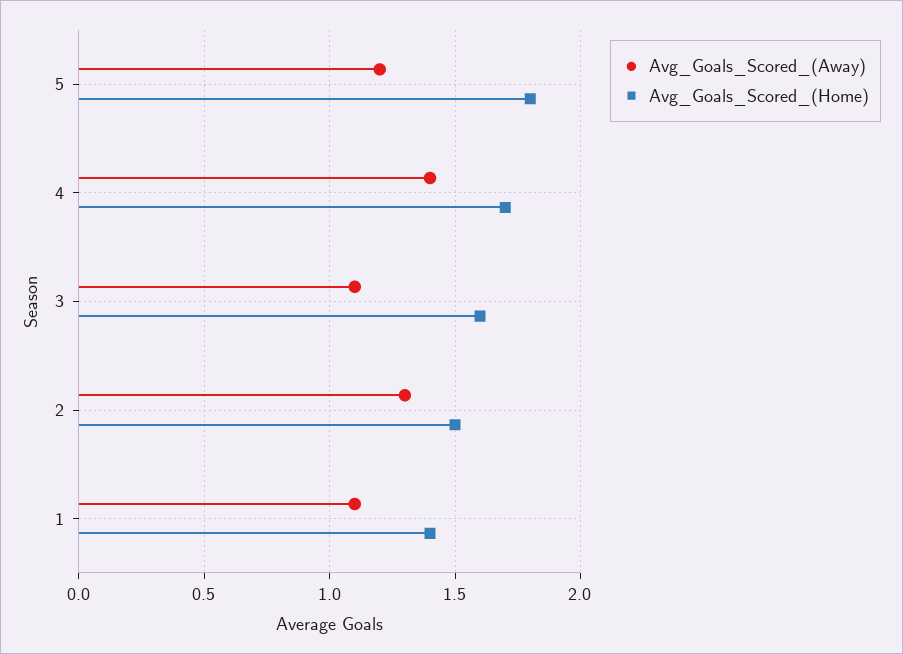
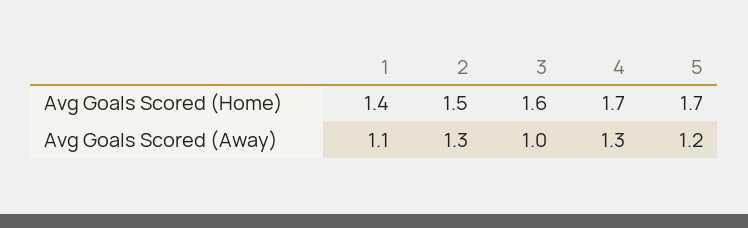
Avg_Goals_Scored_(Home), 5: 1.8 -> 1.7
Avg_Goals_Scored_(Away), 4: 1.4 -> 1.3
Avg_Goals_Scored_(Away), 3: 1.1 -> 1

